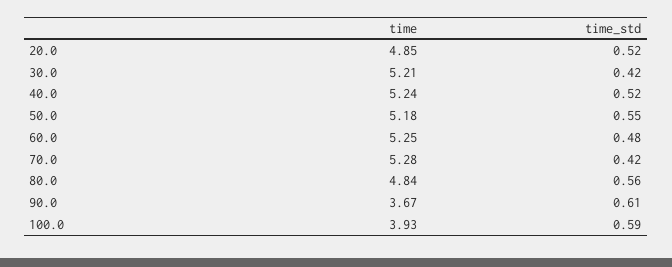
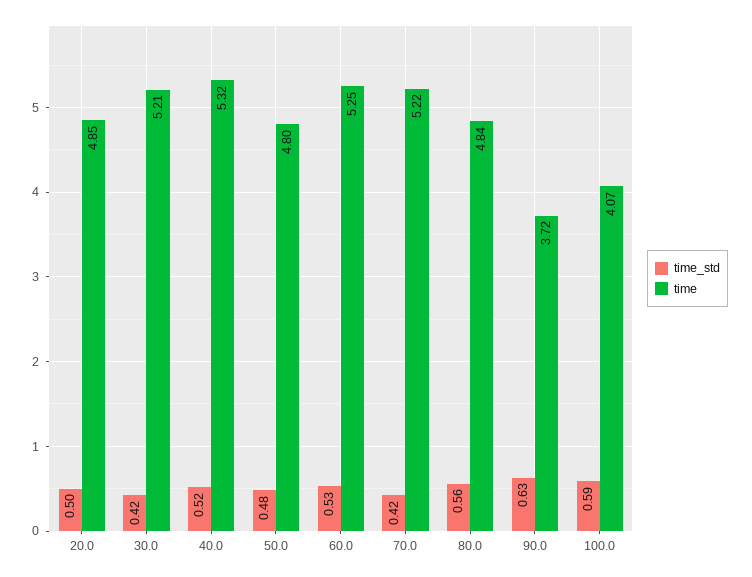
time_std, 20.0: 0.52 -> 0.5
time, 40.0: 5.24 -> 5.32
time, 50.0: 5.18 -> 4.8
time_std, 50.0: 0.55 -> 0.48
time_std, 60.0: 0.48 -> 0.53
time, 70.0: 5.28 -> 5.22
time, 90.0: 3.67 -> 3.72
time_std, 90.0: 0.61 -> 0.63
time, 100.0: 3.93 -> 4.07

